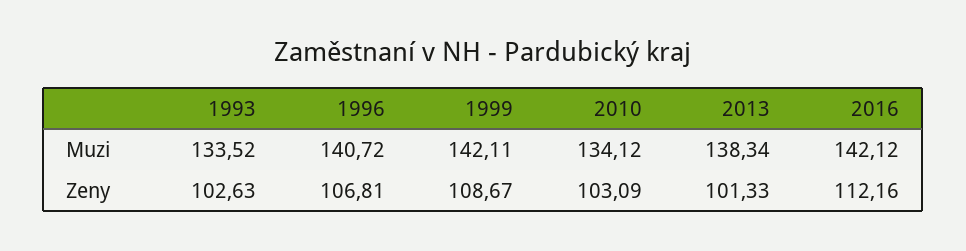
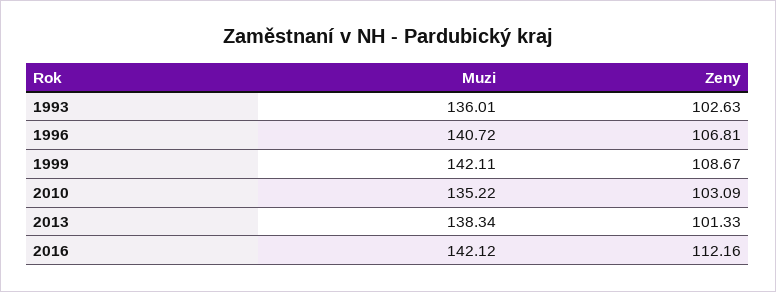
1993, Muzi: 133.52 -> 136.01
2010, Muzi: 134.12 -> 135.22

